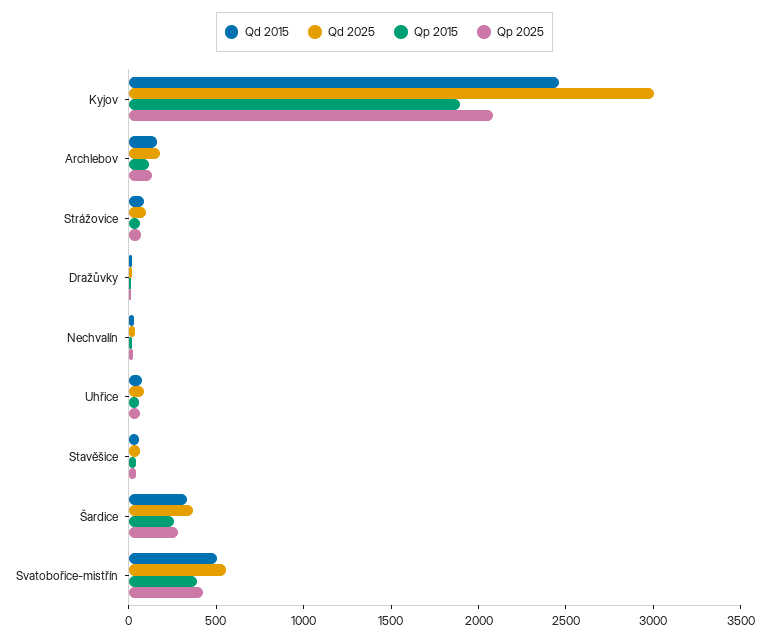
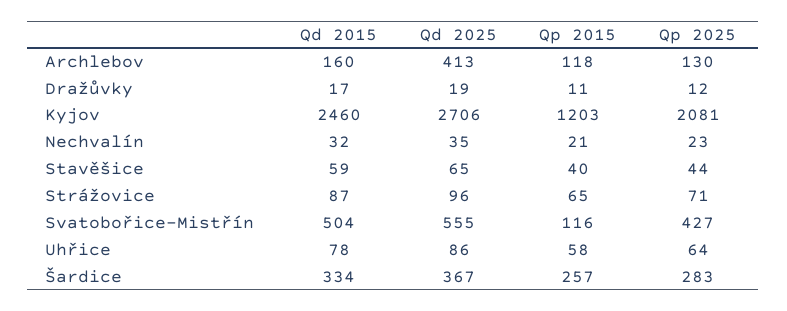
Qd 2025, Kyjov: 3000 -> 2706
Qp 2015, Kyjov: 1900 -> 1203
Qd 2025, Archlebov: 200 -> 413
Qp 2015, Svatobořice-mistřín: 400 -> 116

